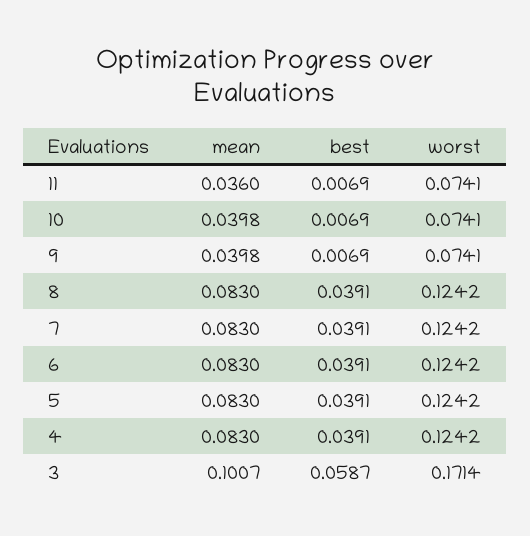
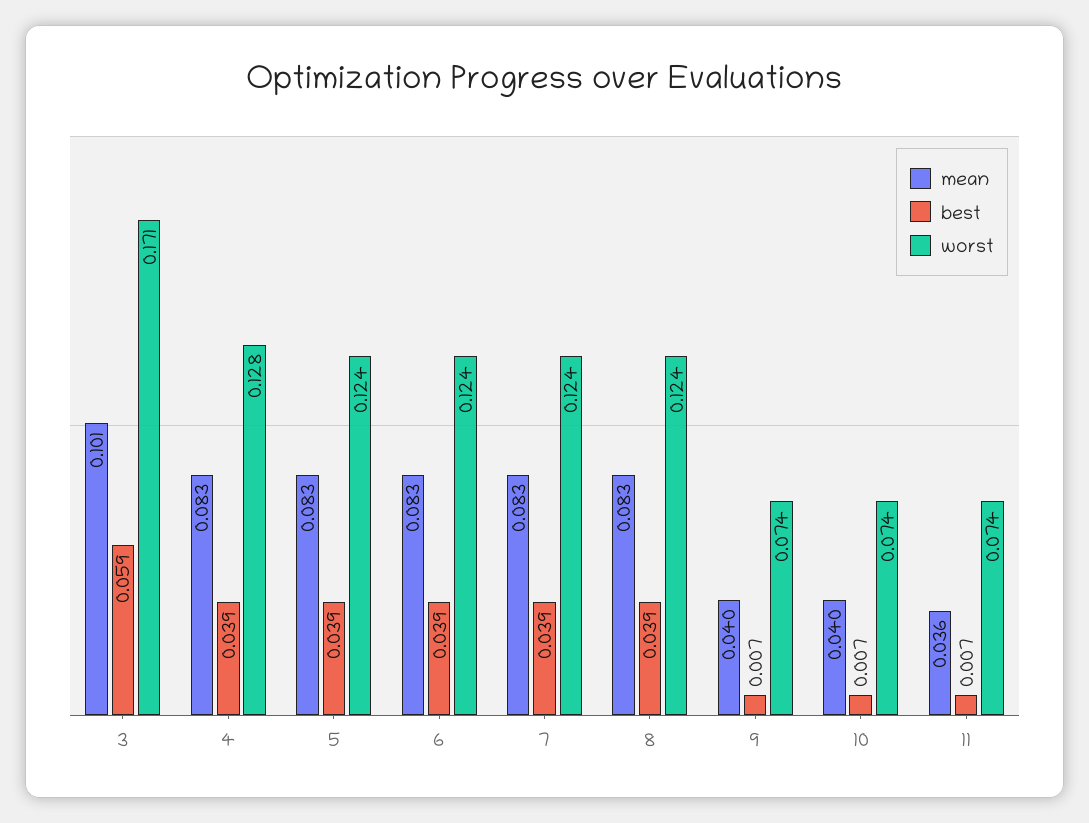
worst, 4: 0.1242 -> 0.128

